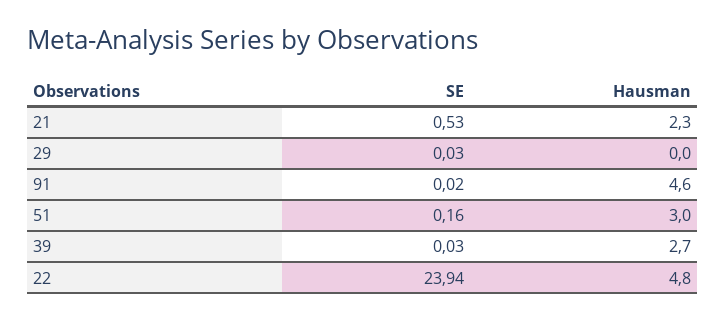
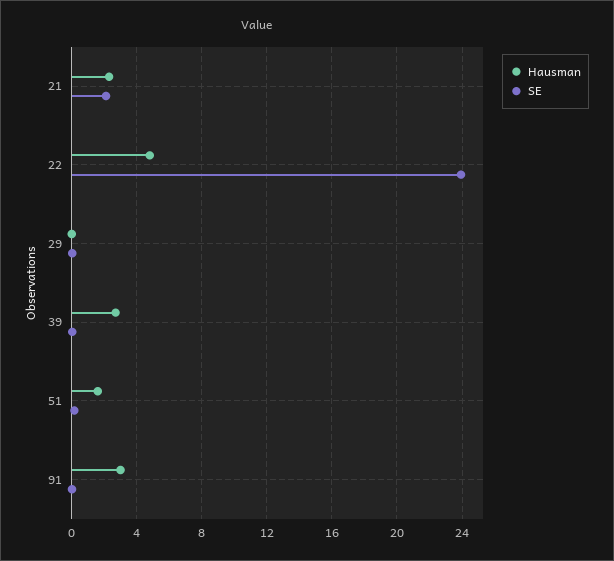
SE, 21: 0.53 -> 2
Hausman, 91: 4.6 -> 3
Hausman, 51: 3 -> 1.5

